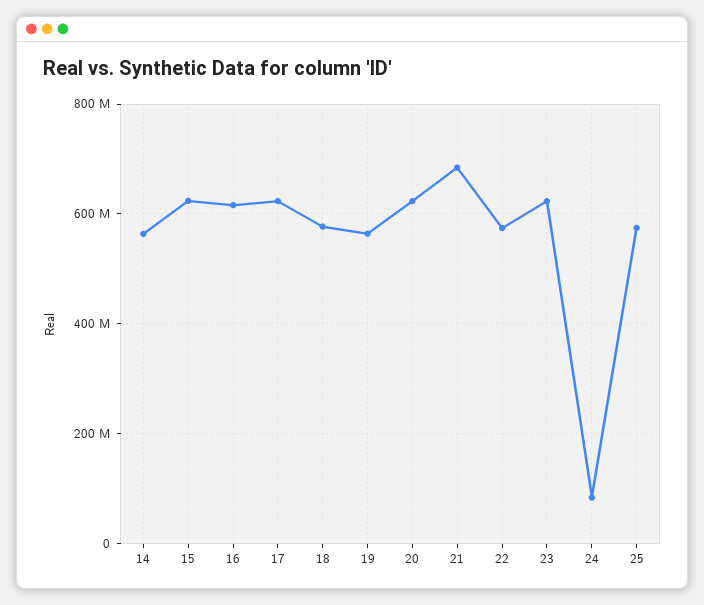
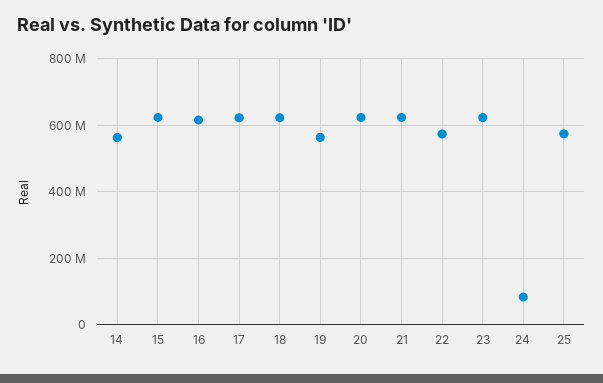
18: 580000000 -> 620000000
21: 680000000 -> 620000000

